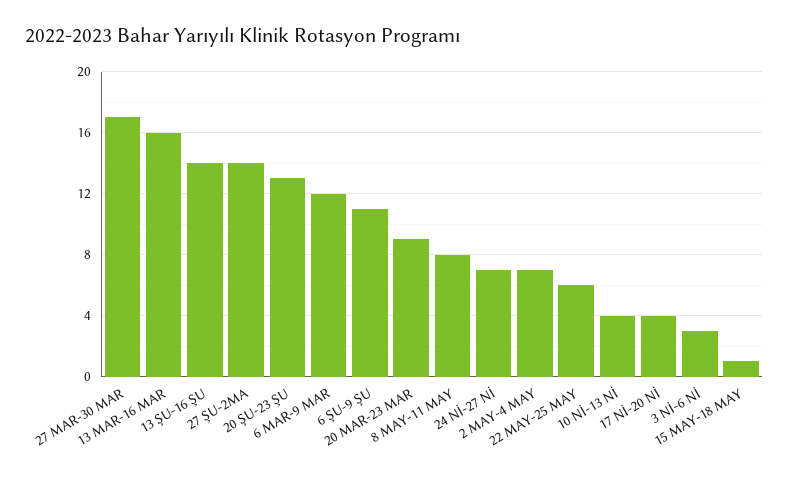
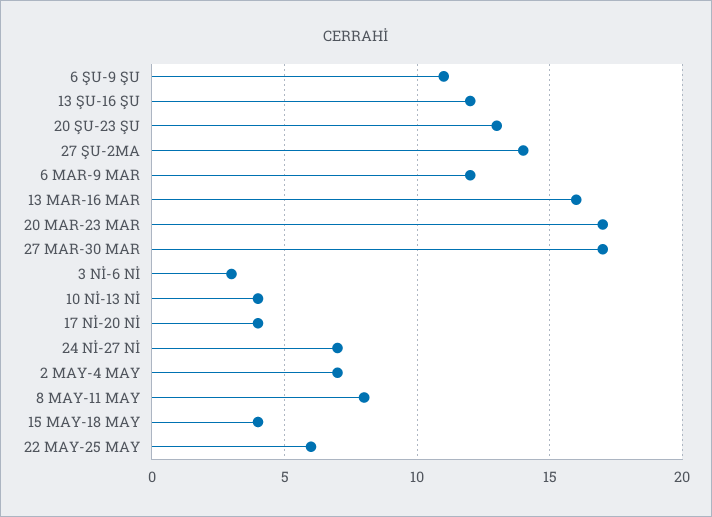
13 ŞU-16 ŞU: 14 -> 12
20 MAR-23 MAR: 9 -> 17
15 MAY-18 MAY: 1 -> 4

